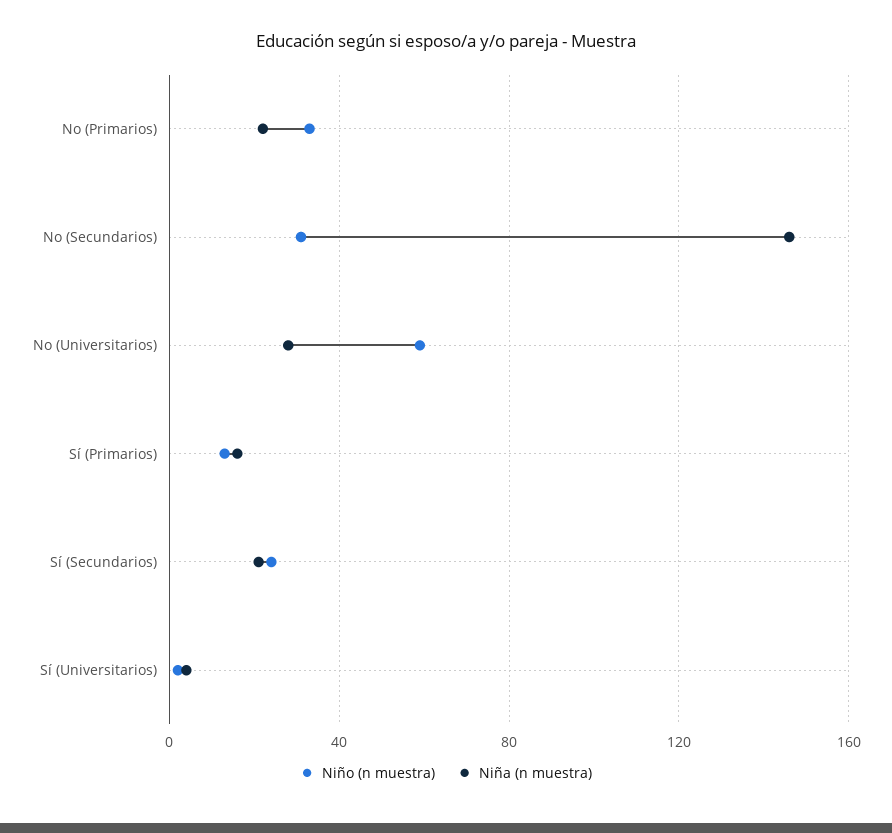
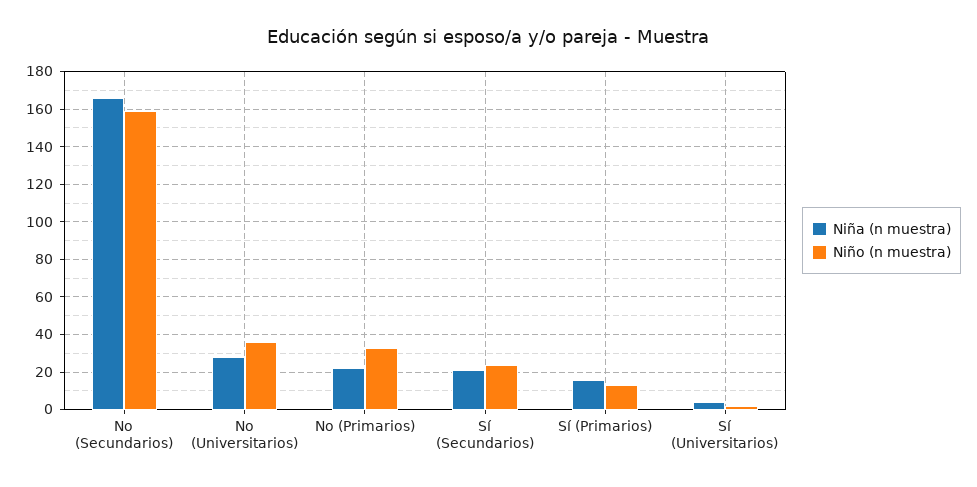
Niño (n muestra), No (Secundarios): 30 -> 160
Niña (n muestra), No (Secundarios): 145 -> 165
Niño (n muestra), No (Universitarios): 60 -> 35

